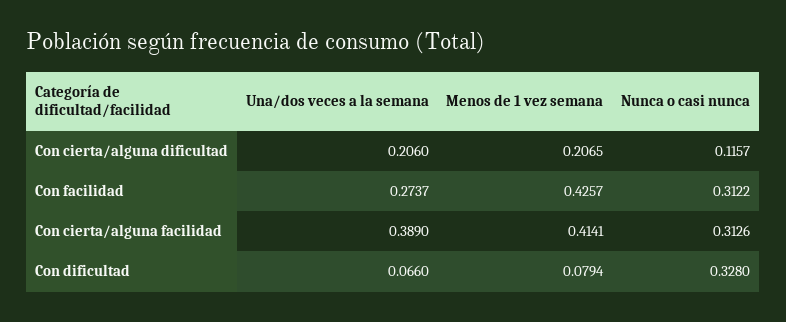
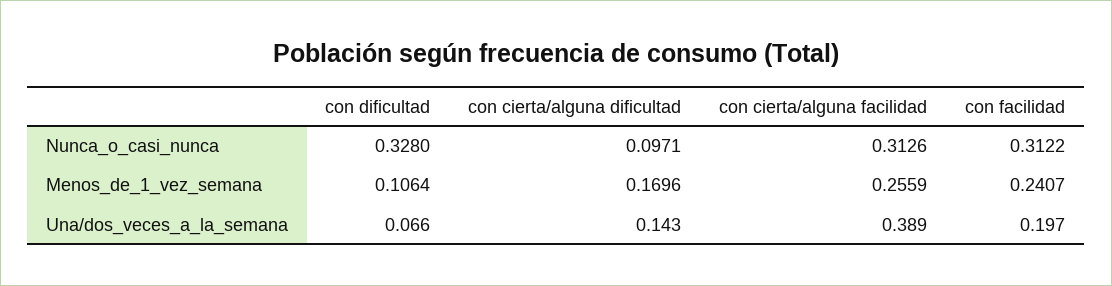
Una/dos veces a la semana, Con cierta/alguna dificultad: 0.206 -> 0.143
Menos de 1 vez semana, Con cierta/alguna dificultad: 0.2065 -> 0.1696
Nunca o casi nunca, Con cierta/alguna dificultad: 0.1157 -> 0.0971
Una/dos veces a la semana, Con facilidad: 0.2737 -> 0.197
Menos de 1 vez semana, Con facilidad: 0.4257 -> 0.2407
Menos de 1 vez semana, Con cierta/alguna facilidad: 0.4141 -> 0.2559
Menos de 1 vez semana, Con dificultad: 0.0794 -> 0.1064

